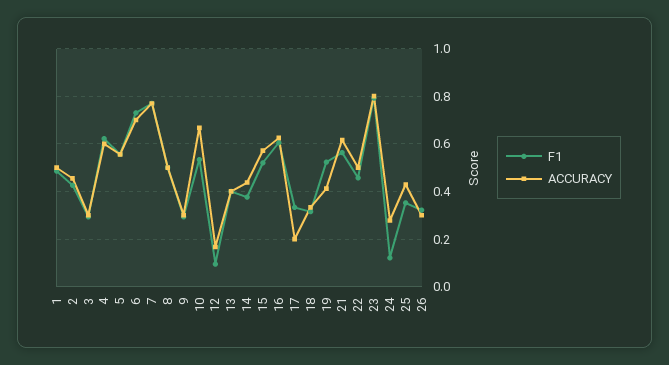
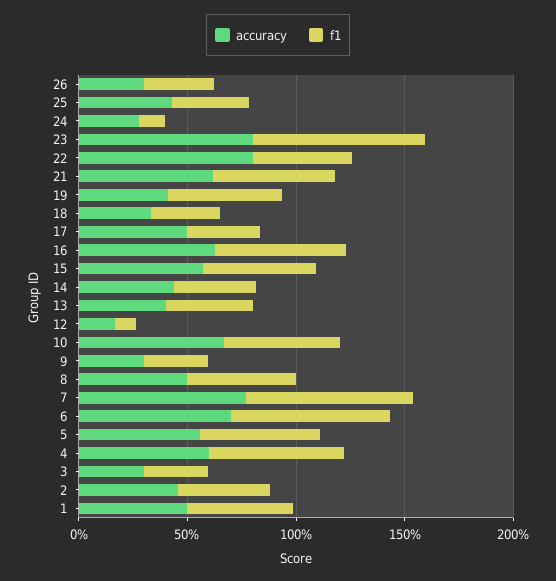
ACCURACY, 17: 0.2 -> 0.5
ACCURACY, 22: 0.5 -> 0.8

